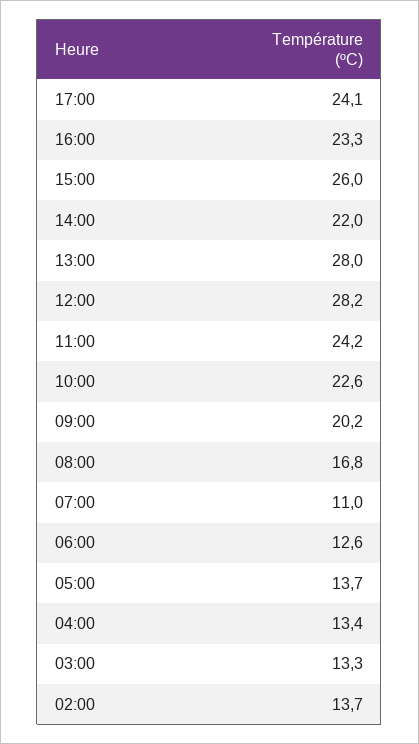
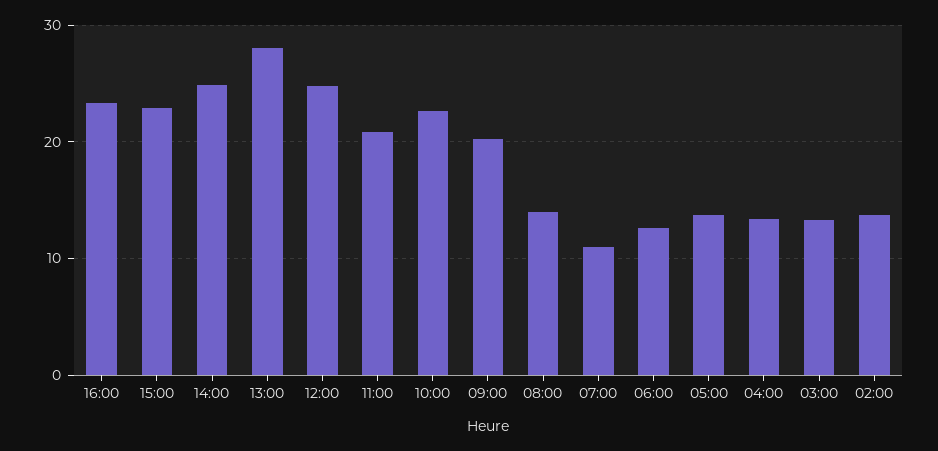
17:00: 24.1 -> none
15:00: 26 -> 23
14:00: 22 -> 25
12:00: 28.2 -> 25
11:00: 24.2 -> 21
08:00: 16.8 -> 14

